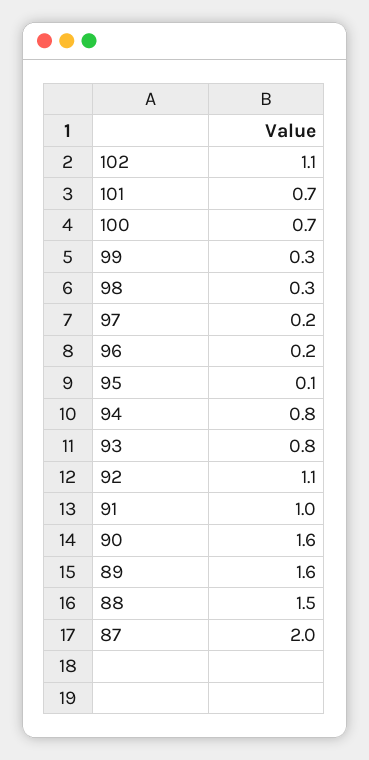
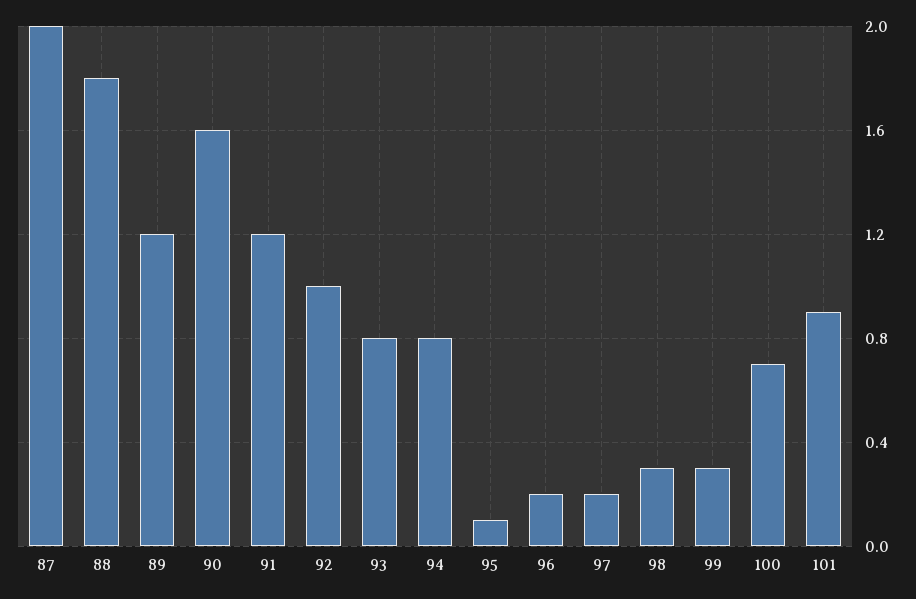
102: 1.1 -> none
101: 0.7 -> 0.9
92: 1.1 -> 1
91: 1 -> 1.2
89: 1.6 -> 1.2
88: 1.5 -> 1.8

